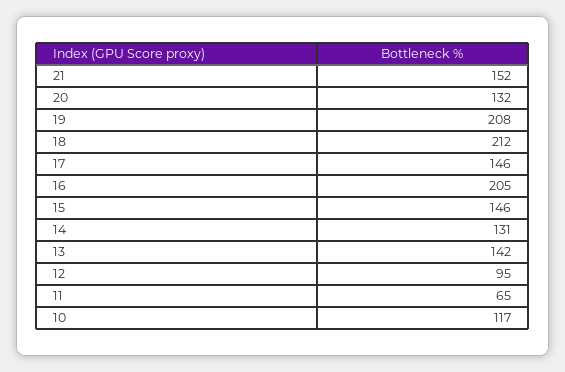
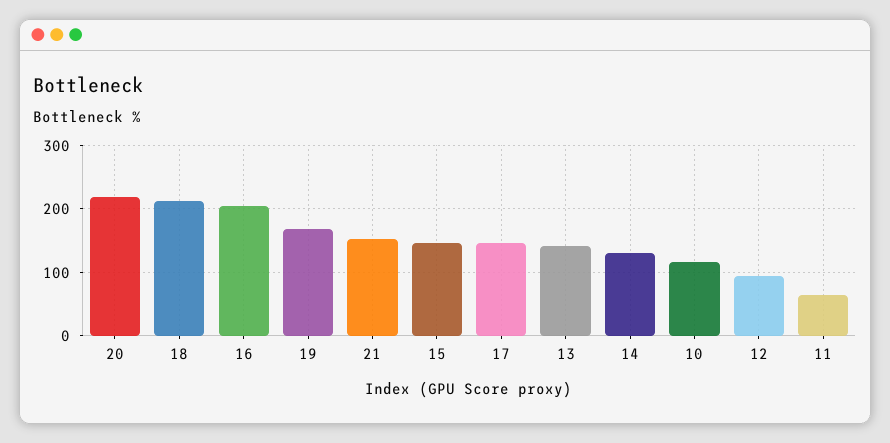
20: 132 -> 220
19: 208 -> 170

